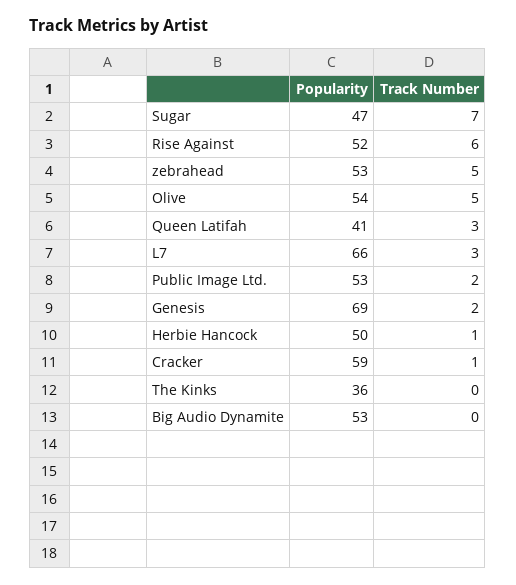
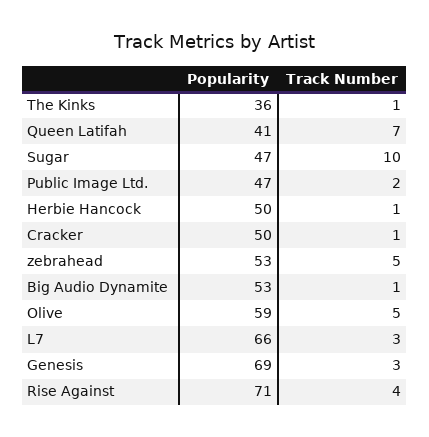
Track Number, Sugar: 7 -> 10
Popularity, Rise Against: 52 -> 71
Track Number, Rise Against: 6 -> 4
Popularity, Olive: 54 -> 59
Track Number, Queen Latifah: 3 -> 7
Popularity, Public Image Ltd.: 53 -> 47
Track Number, Genesis: 2 -> 3
Popularity, Cracker: 59 -> 50
Track Number, The Kinks: 0 -> 1
Track Number, Big Audio Dynamite: 0 -> 1

